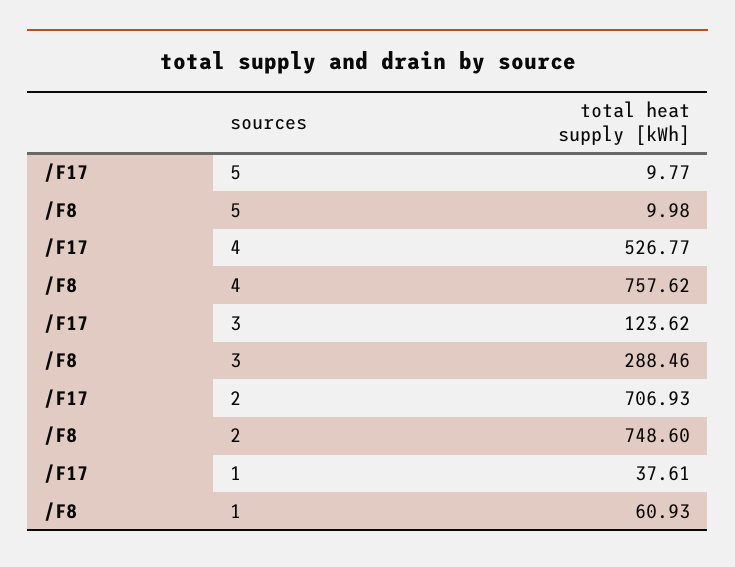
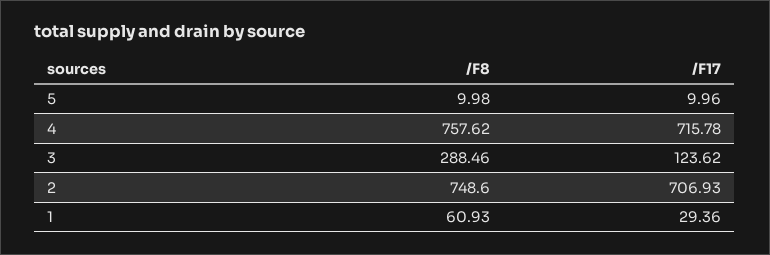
/F17, 5: 9.77 -> 9.96
/F17, 4: 526.77 -> 715.78
/F17, 1: 37.61 -> 29.36

